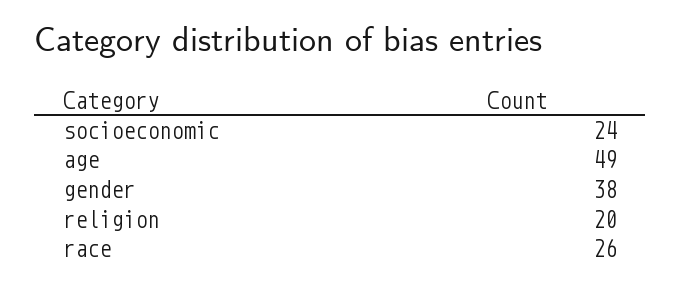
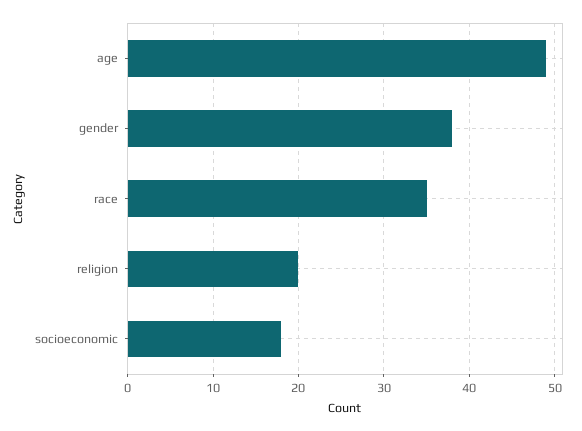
socioeconomic: 24 -> 18
race: 26 -> 35

